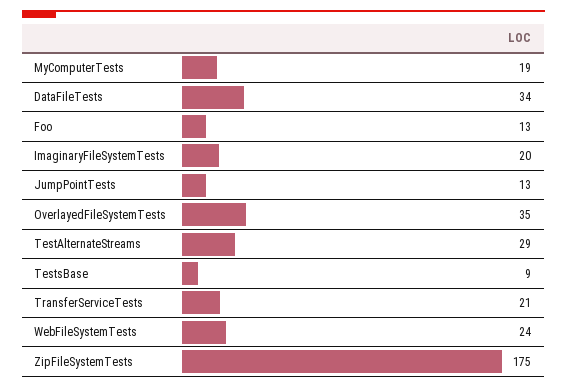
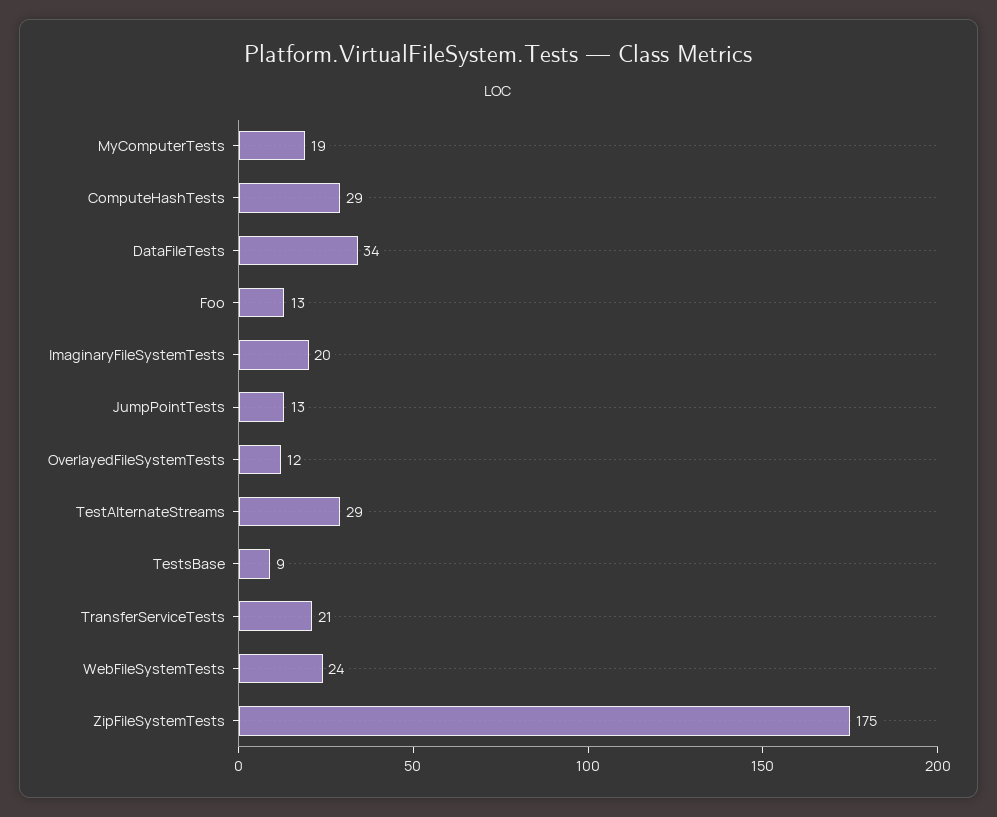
OverlayedFileSystemTests: 35 -> 12
ComputeHashTests: none -> 29

